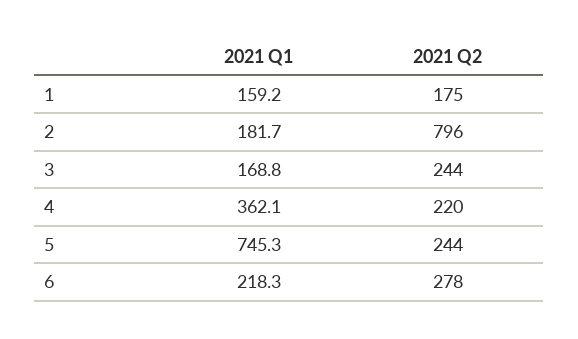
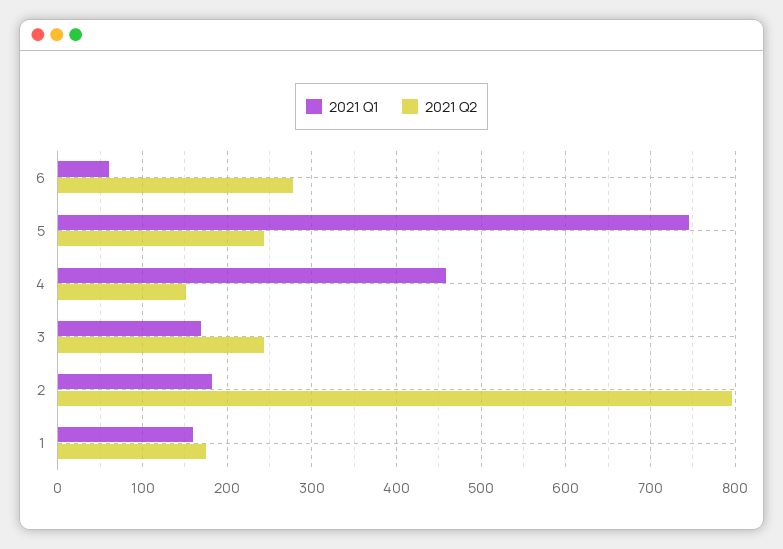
2021 Q1, 4: 362.1 -> 460
2021 Q2, 4: 220 -> 150
2021 Q1, 6: 218.3 -> 60

